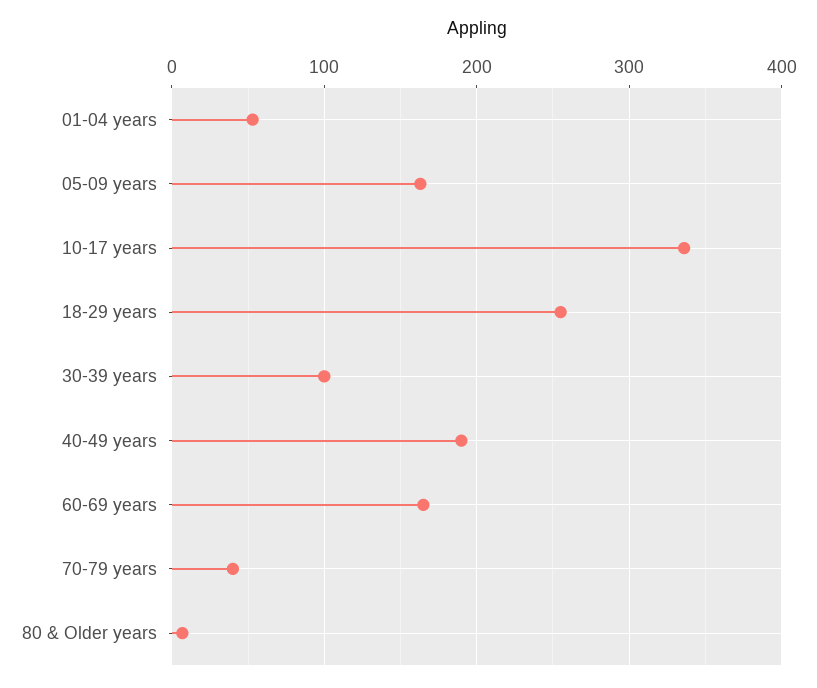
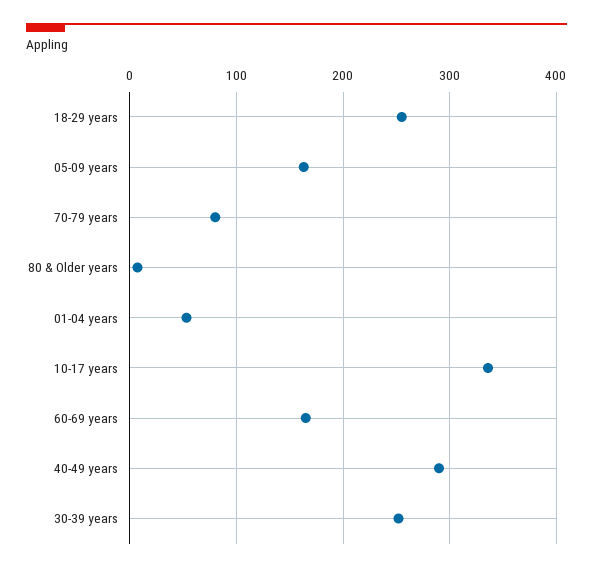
30-39 years: 100 -> 250
40-49 years: 190 -> 290
70-79 years: 40 -> 80

